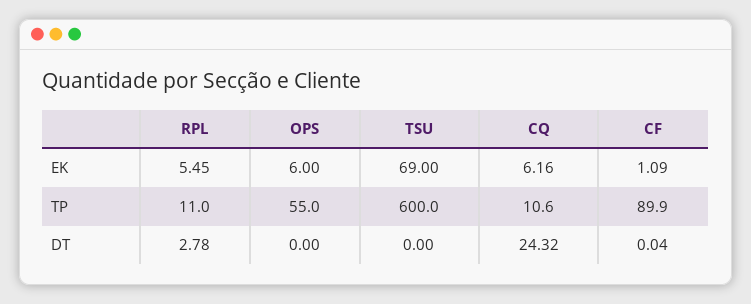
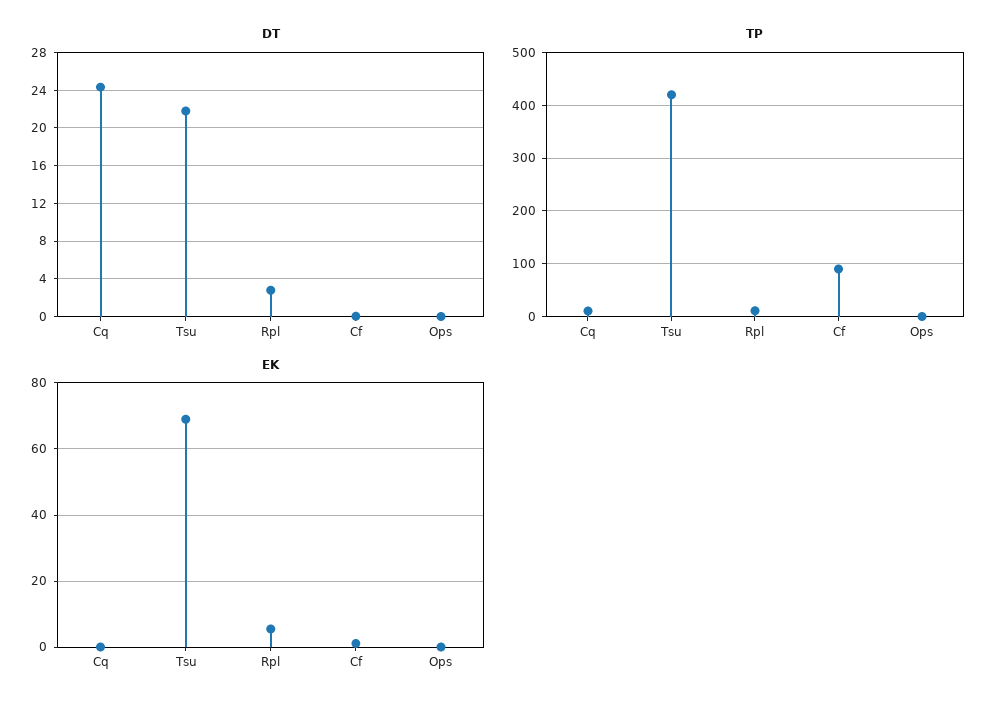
EK, OPS: 6 -> 0
EK, CQ: 6.16 -> 0
TP, OPS: 55 -> 0
TP, TSU: 600 -> 420
DT, TSU: 0 -> 22

